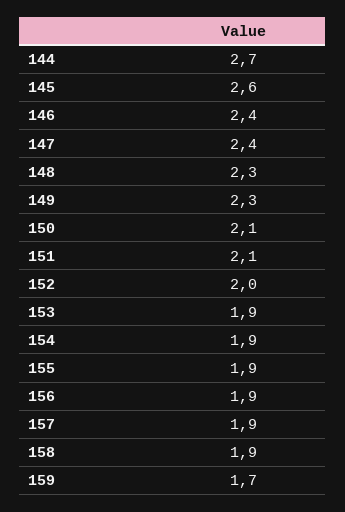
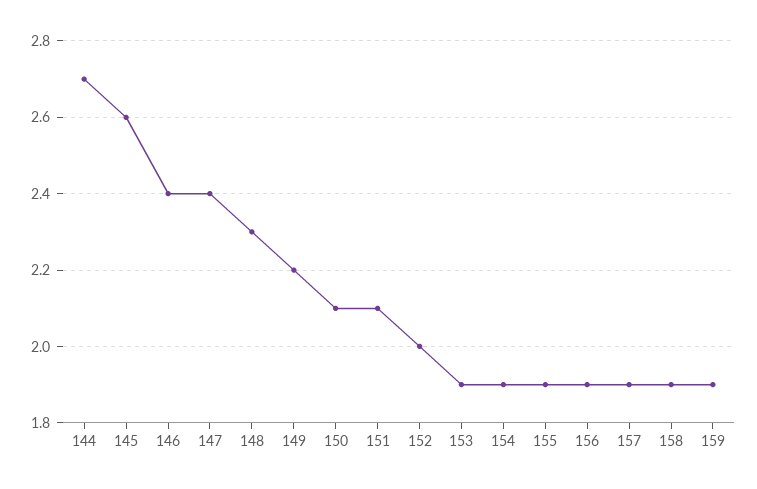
149: 2.3 -> 2.2
159: 1.7 -> 1.9

